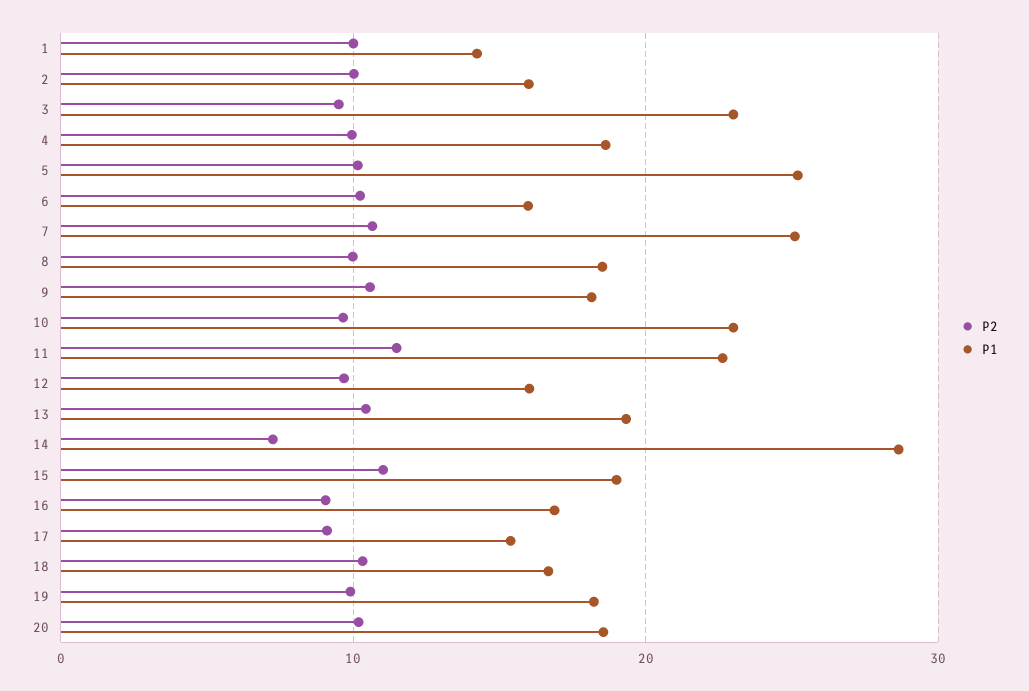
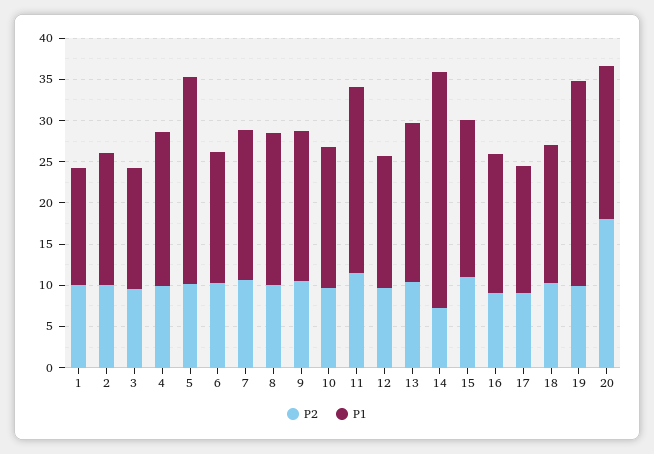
P1, 3: 23 -> 15
P1, 7: 25 -> 18
P1, 10: 23 -> 17
P1, 19: 18 -> 25
P2, 20: 10 -> 18

